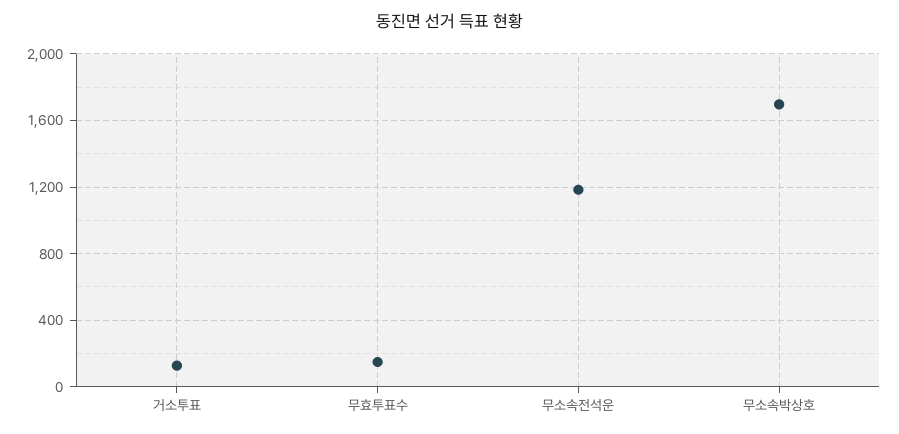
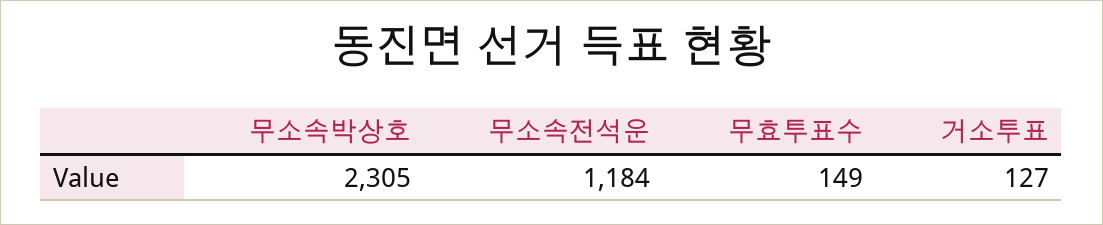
무소속박상호: 1700 -> 2305

